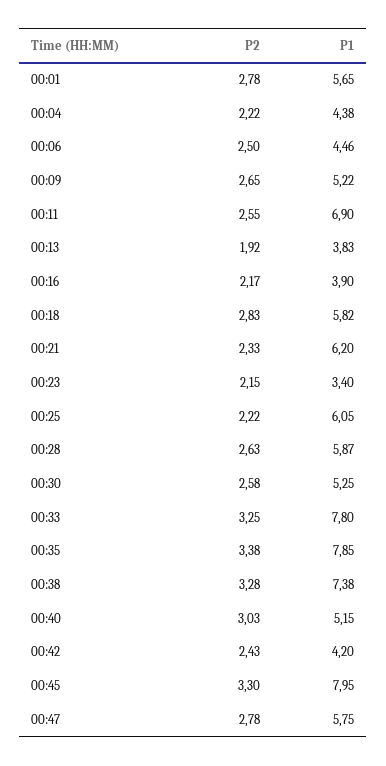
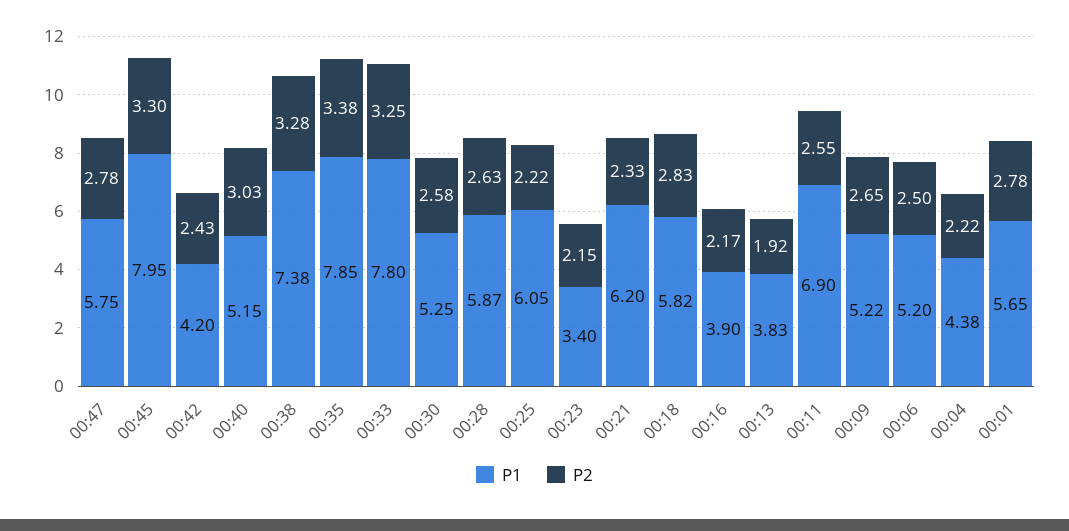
P1, 00:06: 4.46 -> 5.2

